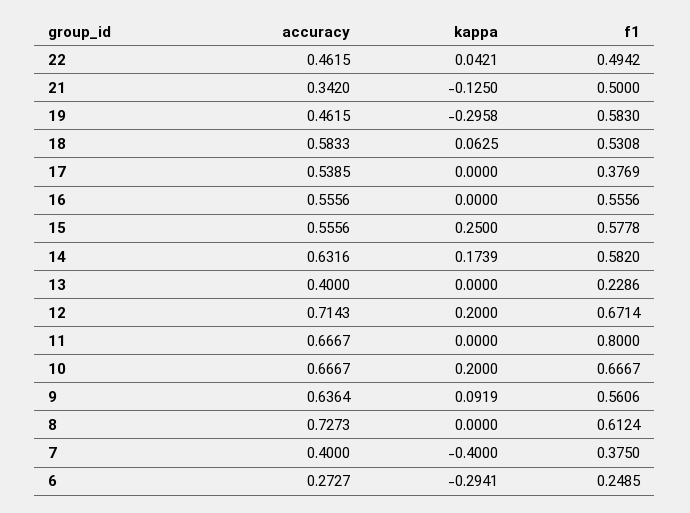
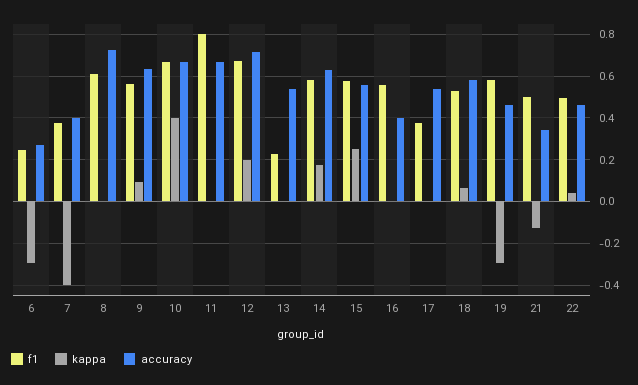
accuracy, 16: 0.5556 -> 0.4
accuracy, 13: 0.4 -> 0.55
kappa, 10: 0.2 -> 0.4

